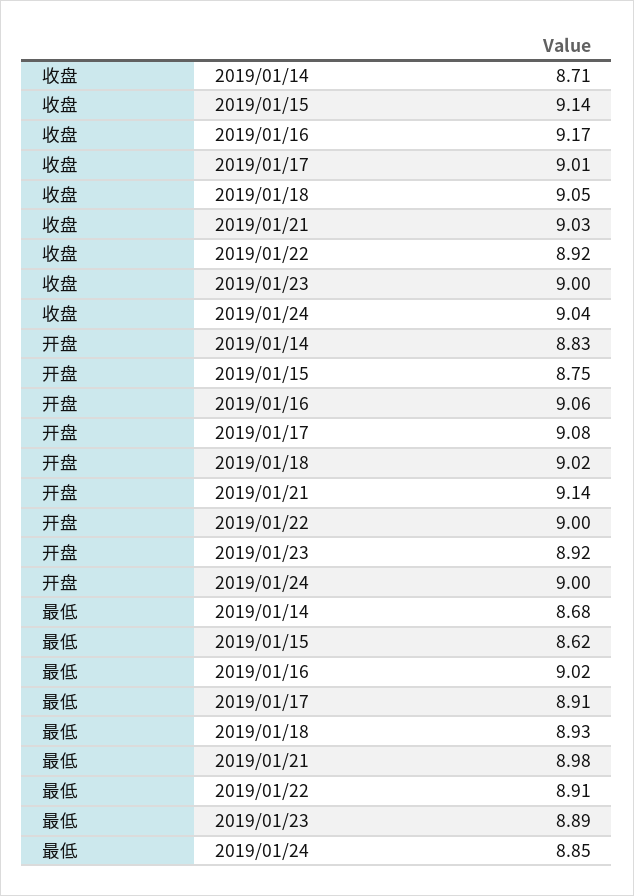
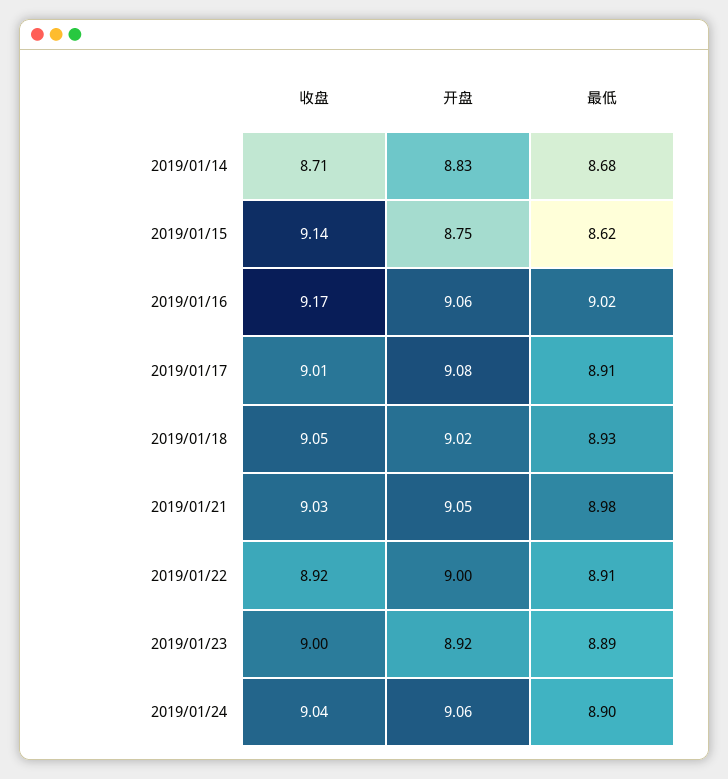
开盘, 2019/01/21: 9.14 -> 9.05
开盘, 2019/01/24: 9 -> 9.06
最低, 2019/01/24: 8.85 -> 8.9

